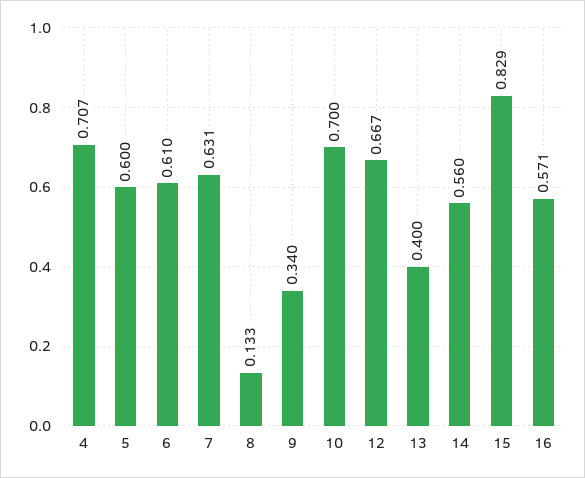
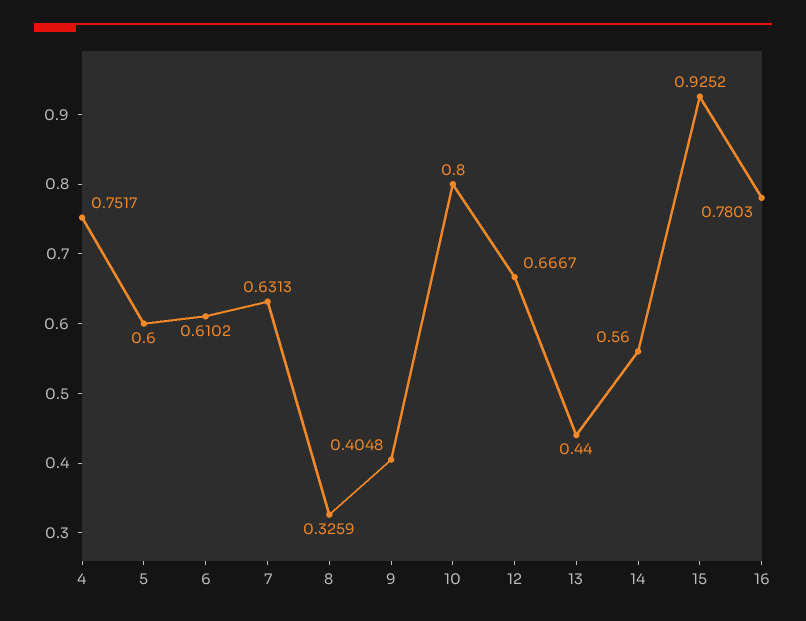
4: 0.707 -> 0.7517
8: 0.133 -> 0.3259
9: 0.34 -> 0.4048
10: 0.7 -> 0.8
13: 0.4 -> 0.44
15: 0.829 -> 0.9252
16: 0.571 -> 0.7803

